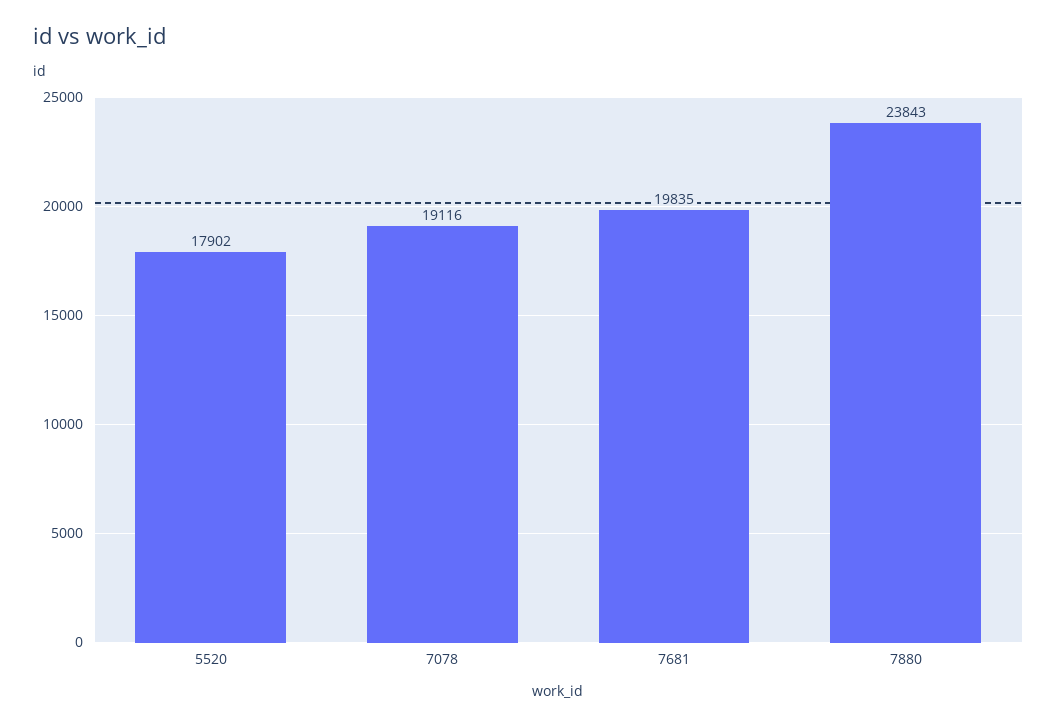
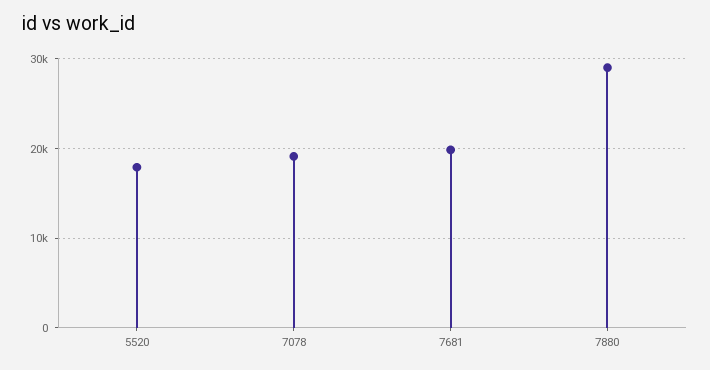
7880: 23843 -> 29000

